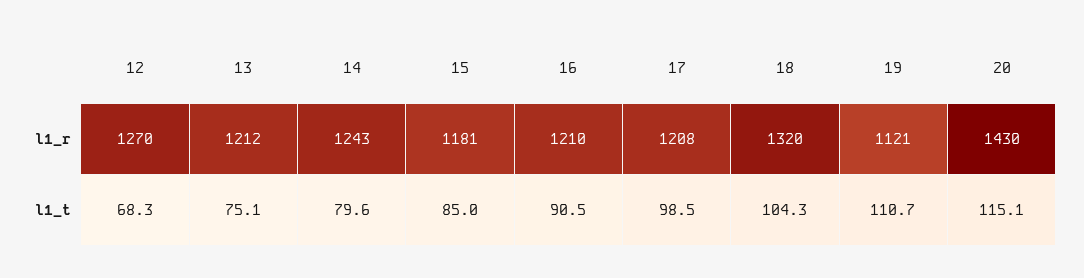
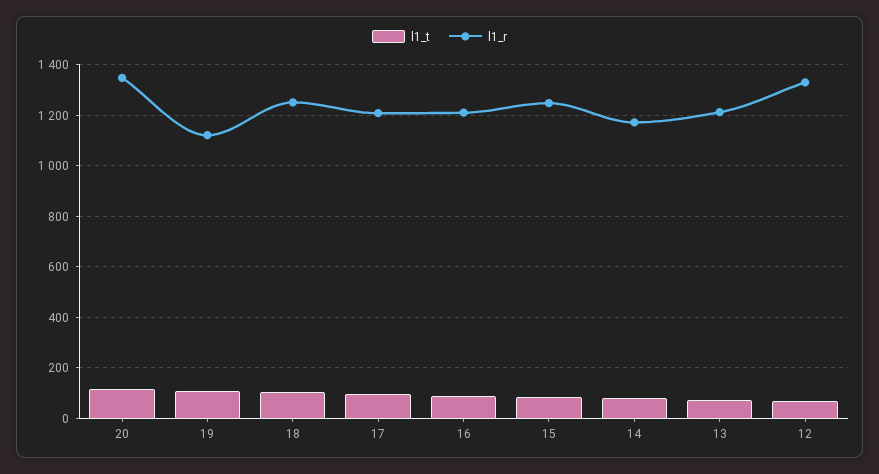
l1_r, 12: 1270 -> 1325
l1_r, 14: 1243 -> 1175
l1_r, 15: 1181 -> 1250
l1_r, 18: 1320 -> 1250
l1_r, 20: 1430 -> 1350

